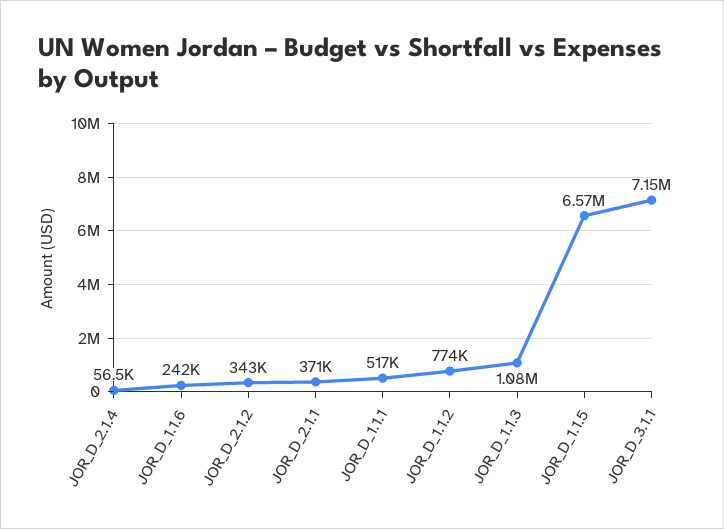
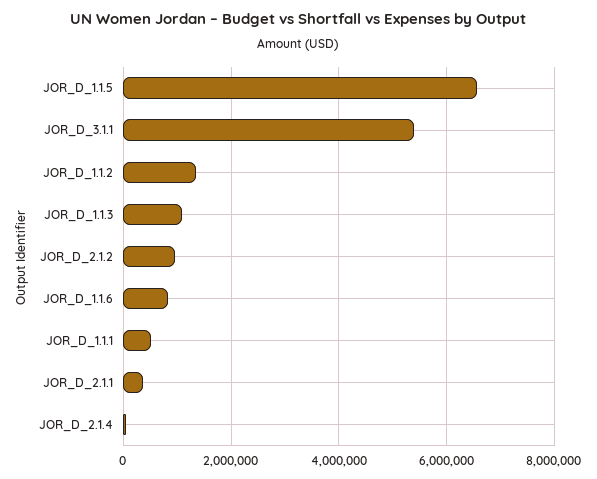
JOR_D_1.1.6: 242000 -> 800000
JOR_D_2.1.2: 343000 -> 1000000
JOR_D_1.1.2: 774000 -> 1400000
JOR_D_3.1.1: 7150000 -> 5400000

